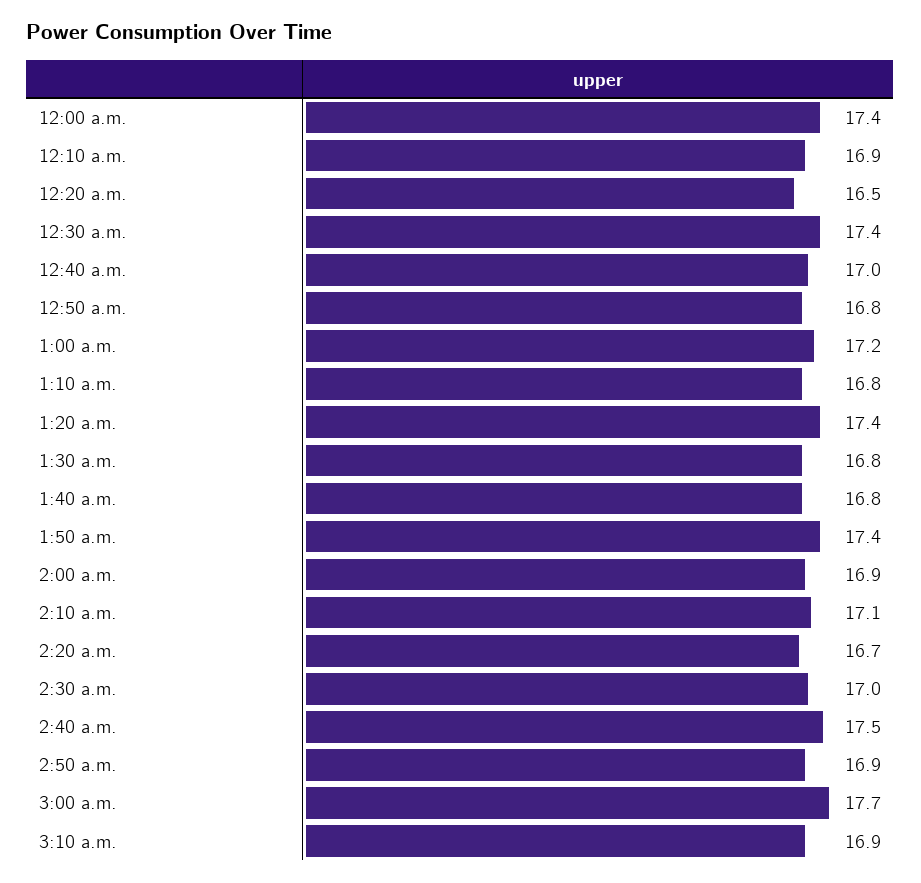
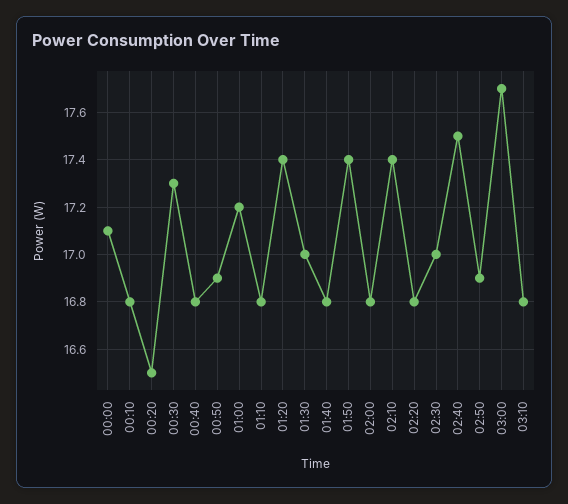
12:00 a.m.: 17.4 -> 17.1
12:10 a.m.: 16.9 -> 16.8
12:30 a.m.: 17.4 -> 17.3
12:40 a.m.: 17 -> 16.8
12:50 a.m.: 16.8 -> 16.9
1:30 a.m.: 16.8 -> 17
2:00 a.m.: 16.9 -> 16.8
2:10 a.m.: 17.1 -> 17.4
2:20 a.m.: 16.7 -> 16.8
3:10 a.m.: 16.9 -> 16.8

